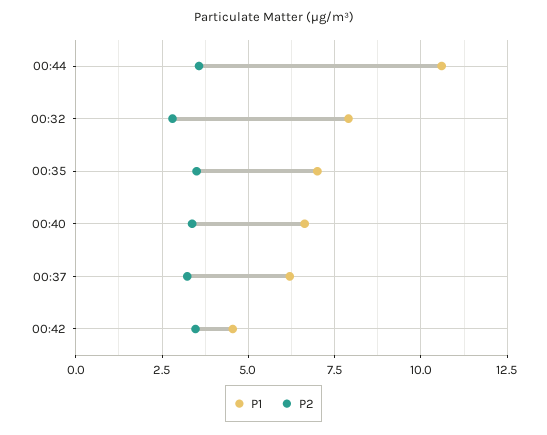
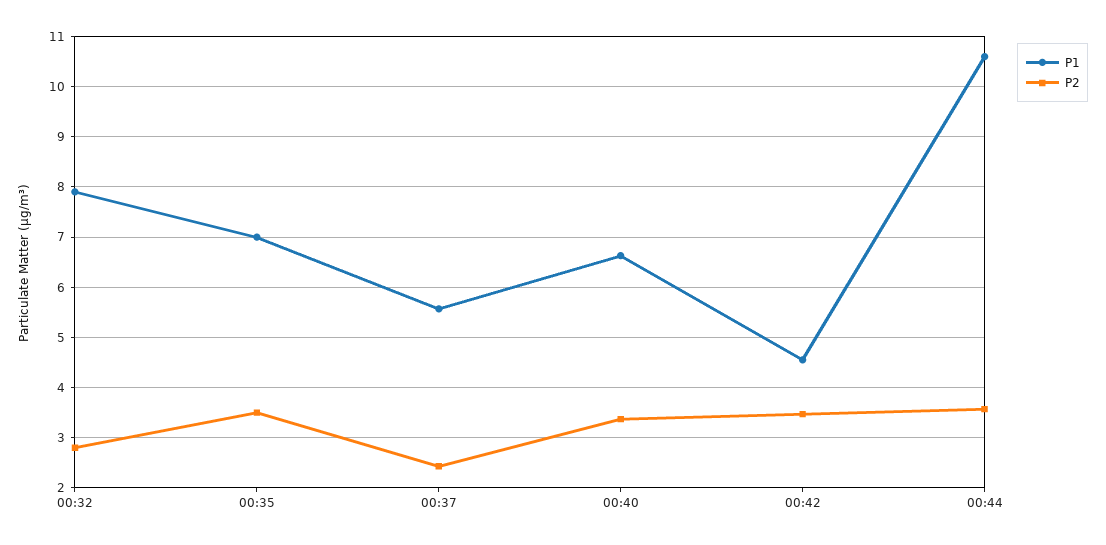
P1, 00:37: 6.25 -> 5.6
P2, 00:37: 3.25 -> 2.4

